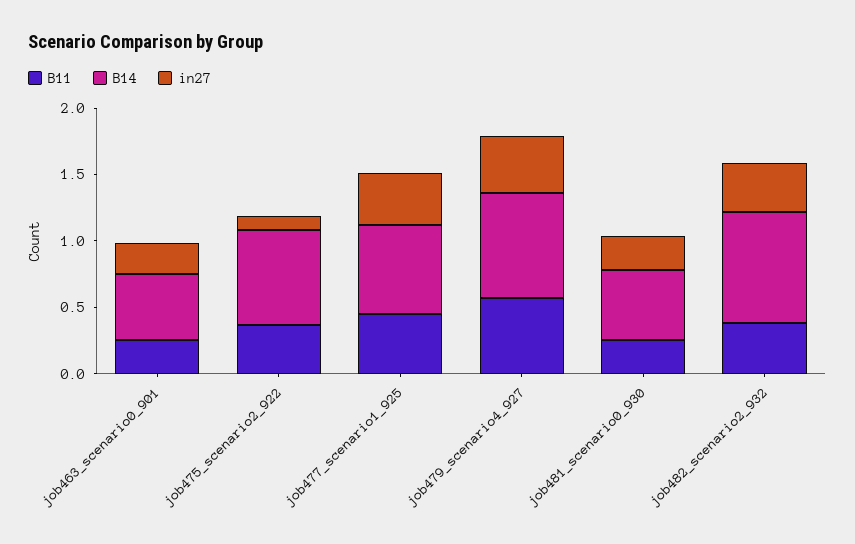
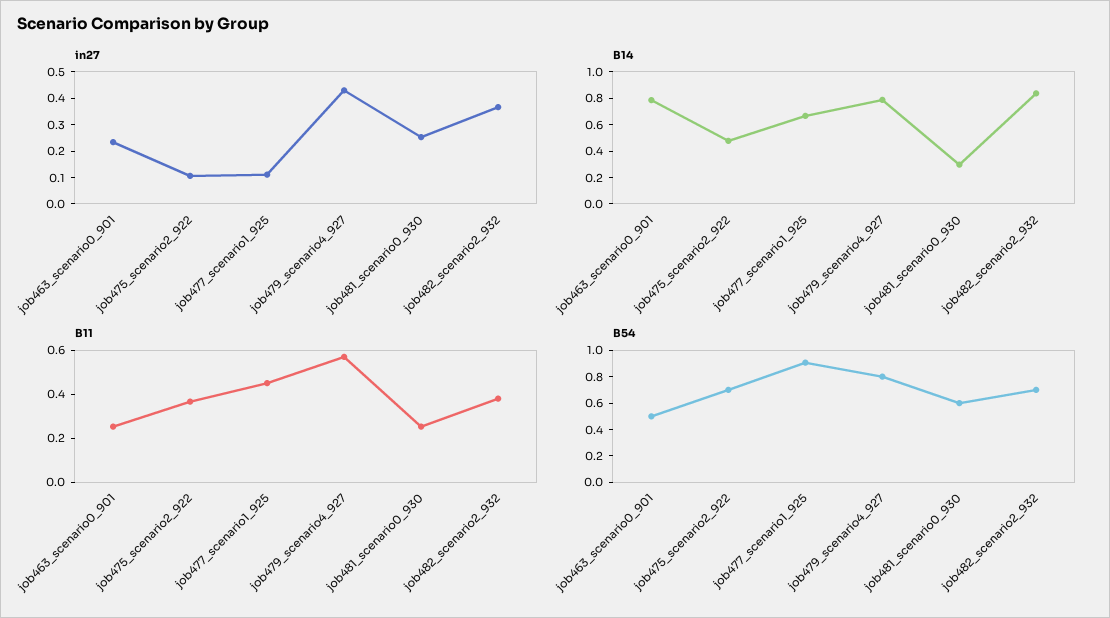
B14, job463_scenario0_901: 0.5 -> 0.8
B14, job475_scenario2_922: 0.7 -> 0.5
in27, job477_scenario1_925: 0.4 -> 0.1
B14, job481_scenario0_930: 0.5 -> 0.3
B54, job463_scenario0_901: none -> 0.5
B54, job475_scenario2_922: none -> 0.7
B54, job477_scenario1_925: none -> 0.9
B54, job479_scenario4_927: none -> 0.8
B54, job481_scenario0_930: none -> 0.6
B54, job482_scenario2_932: none -> 0.7

